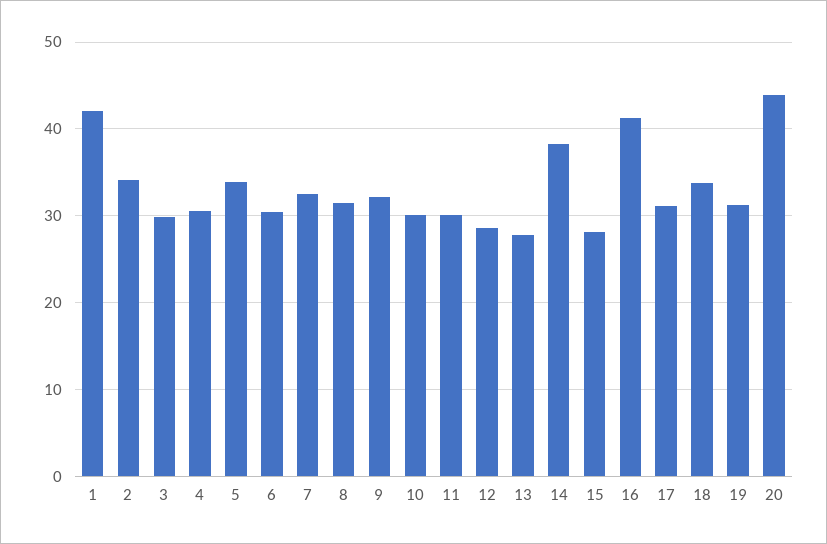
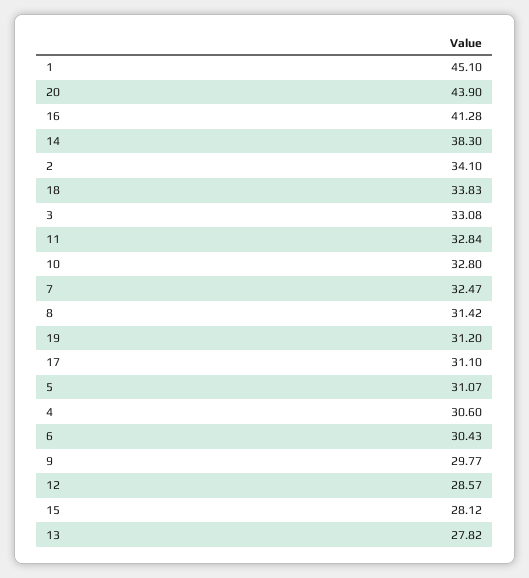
1: 42 -> 45.1
3: 30 -> 33.08
5: 34 -> 31.07
9: 32 -> 29.77
10: 30 -> 32.8
11: 30 -> 32.84

